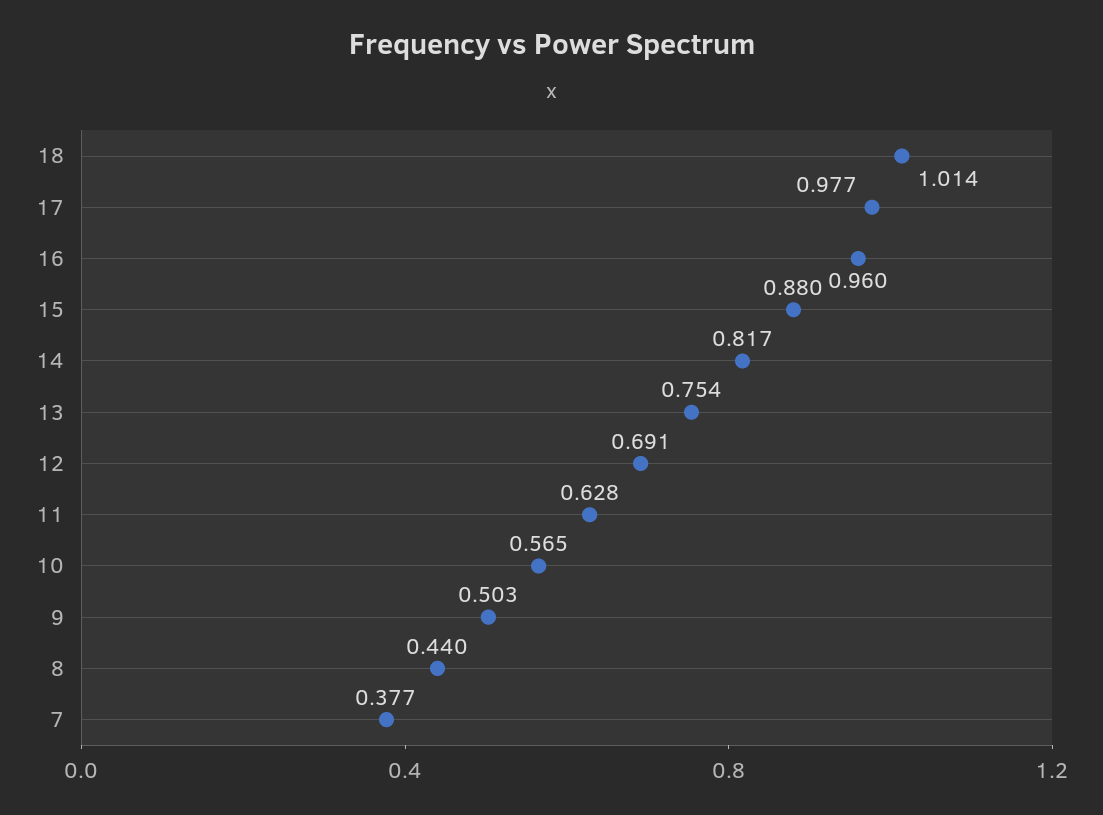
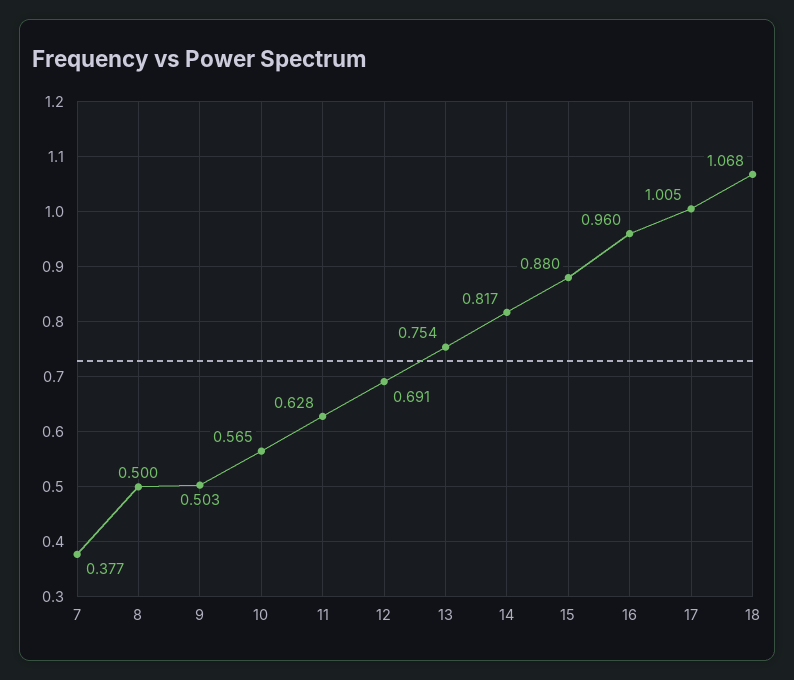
18: 1.014 -> 1.068
17: 0.977 -> 1.005
8: 0.44 -> 0.5

